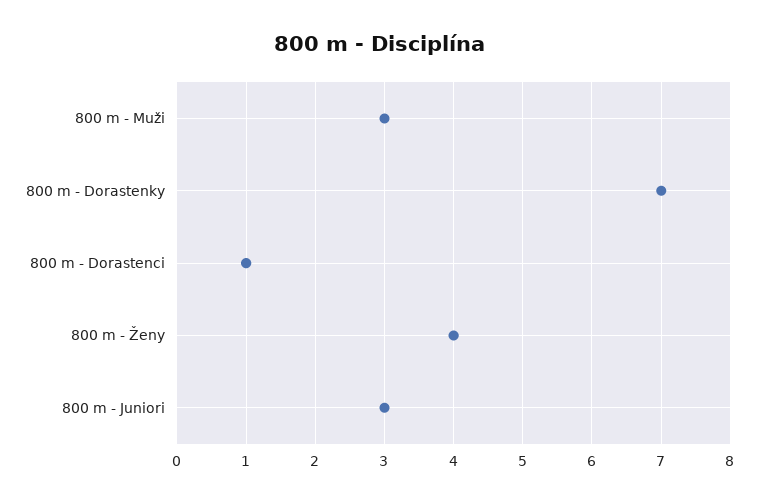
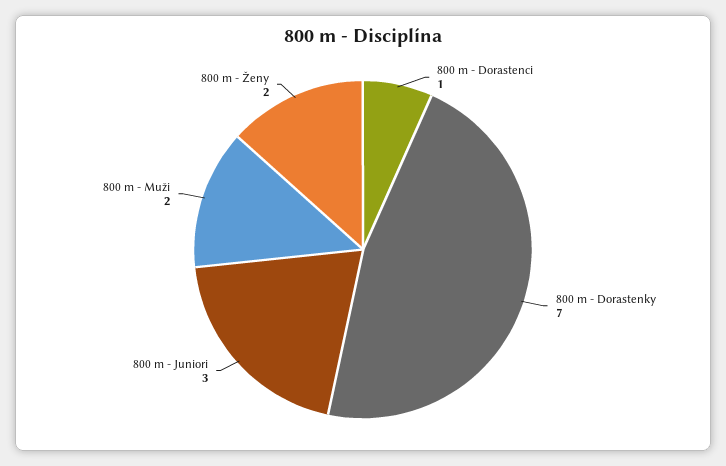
800 m - Muži: 3 -> 2
800 m - Ženy: 4 -> 2

